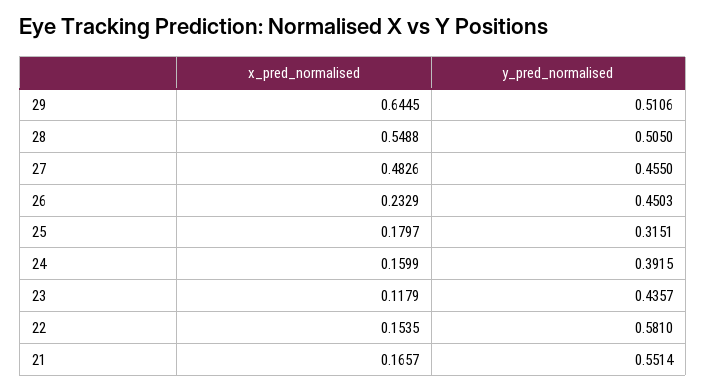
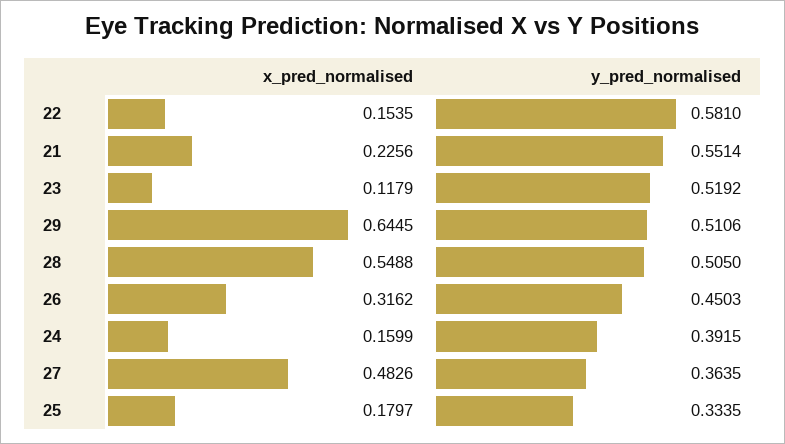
y_pred_normalised, 27: 0.455 -> 0.3635
x_pred_normalised, 26: 0.2329 -> 0.3162
y_pred_normalised, 25: 0.3151 -> 0.3335
y_pred_normalised, 23: 0.4357 -> 0.5192
x_pred_normalised, 21: 0.1657 -> 0.2256

